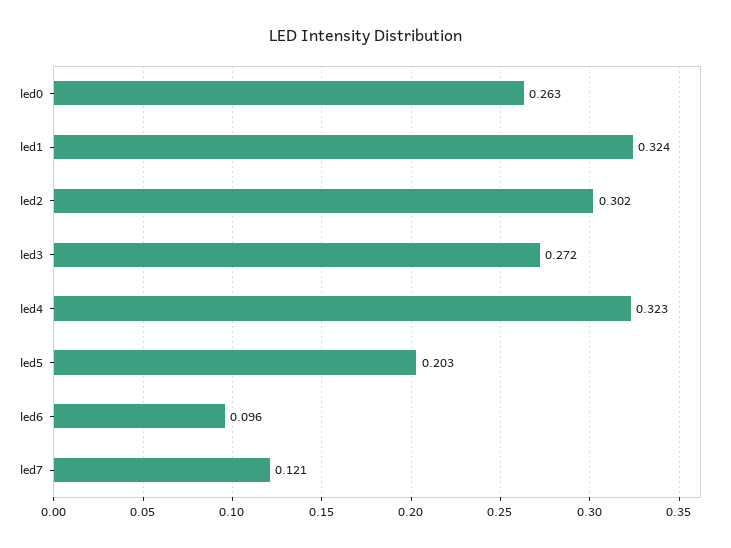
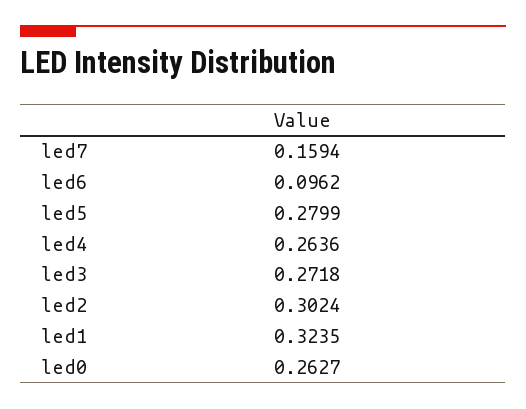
led4: 0.323 -> 0.2636
led5: 0.203 -> 0.2799
led7: 0.121 -> 0.1594

